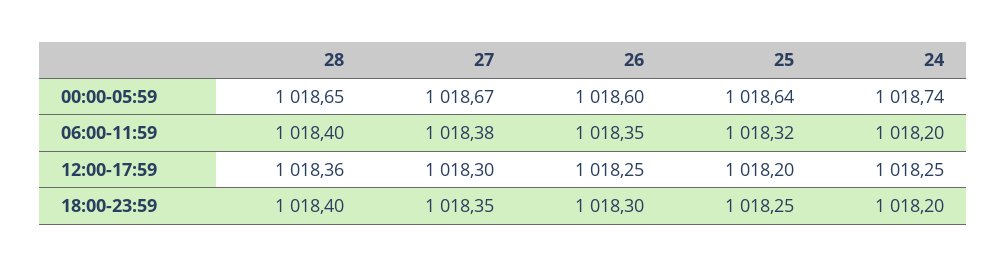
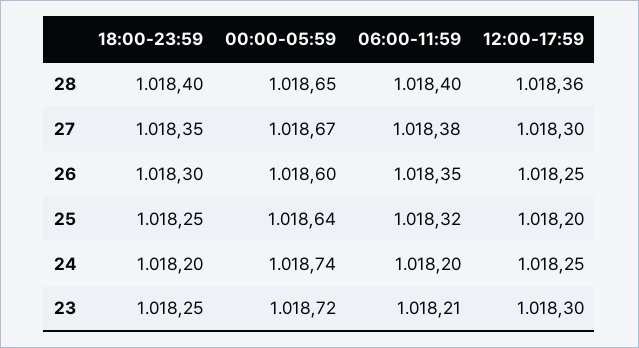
23, 18:00-23:59: none -> 1018.25
23, 00:00-05:59: none -> 1018.72
23, 06:00-11:59: none -> 1018.21
23, 12:00-17:59: none -> 1018.3

